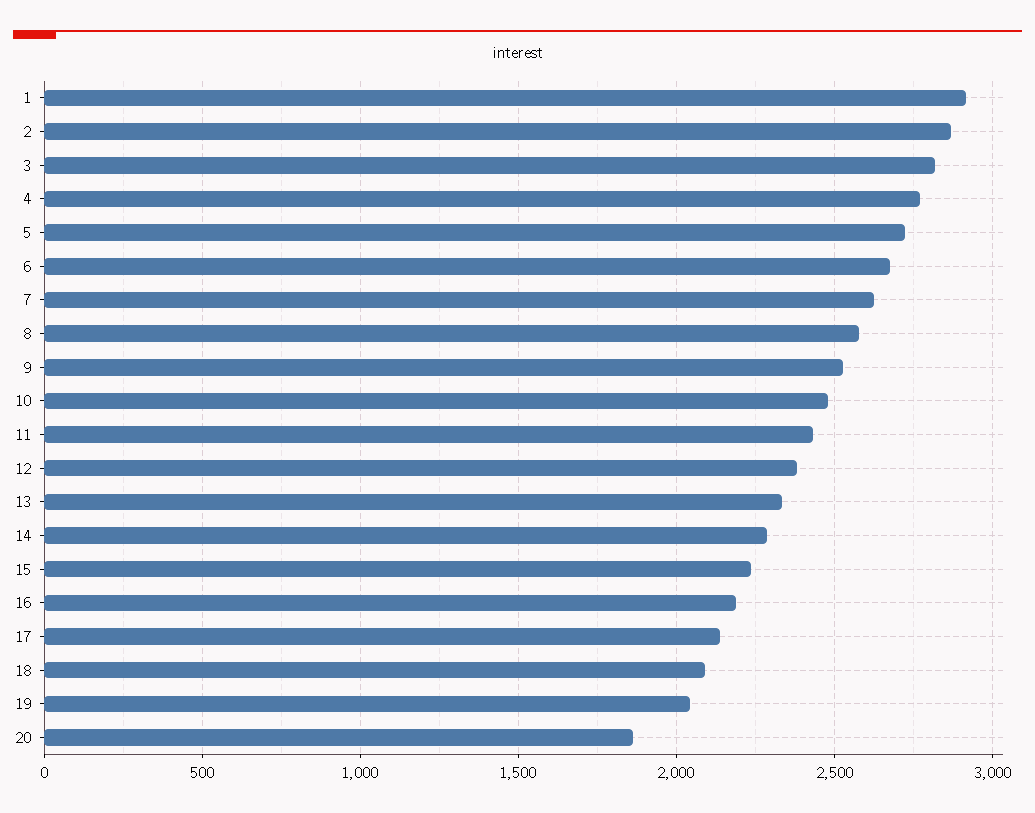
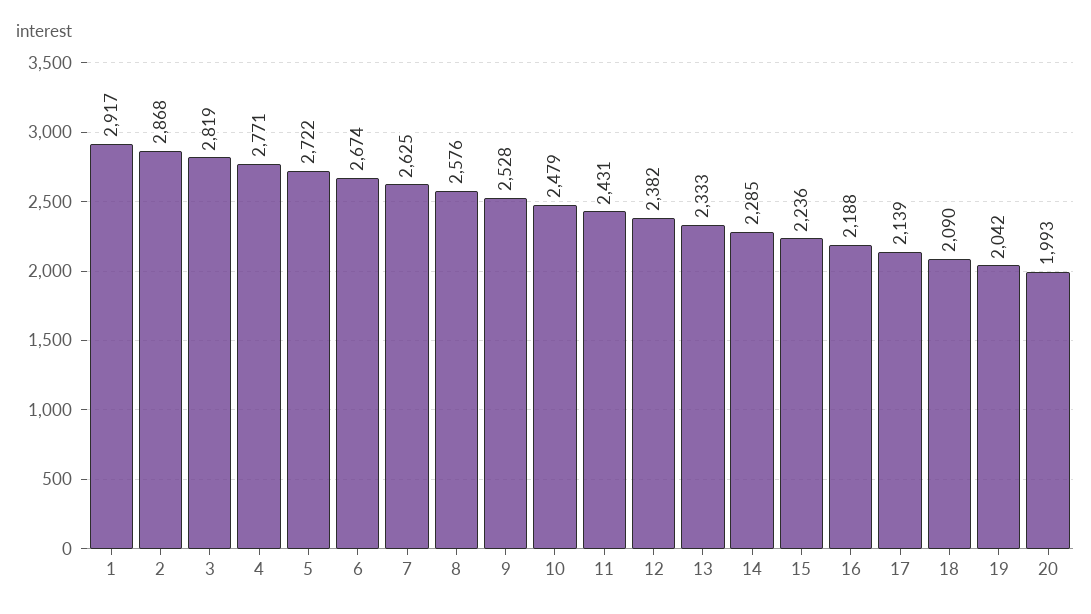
20: 1850 -> 1993

